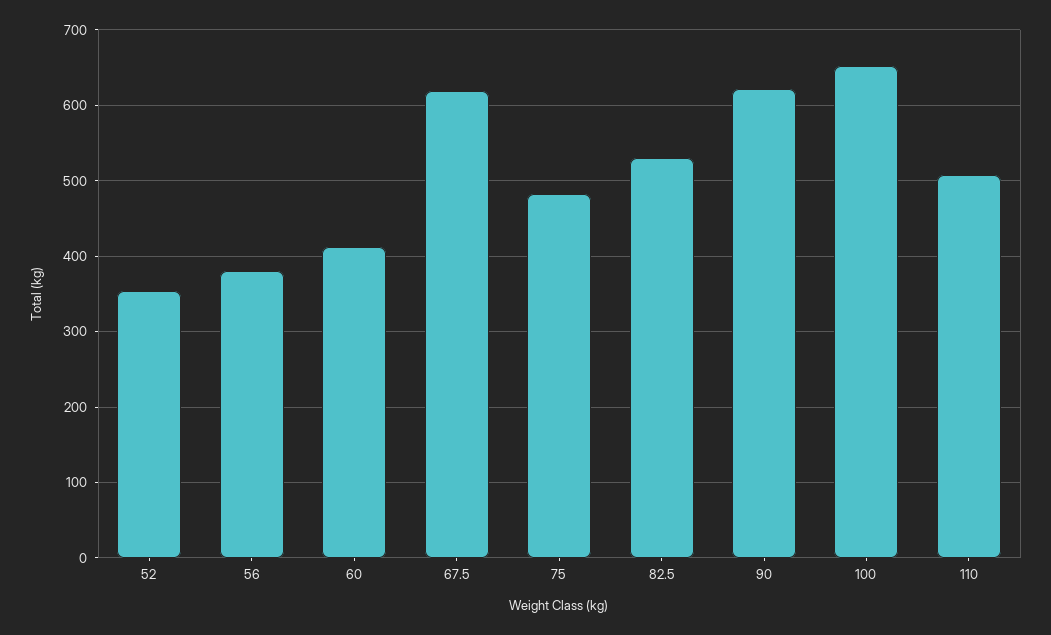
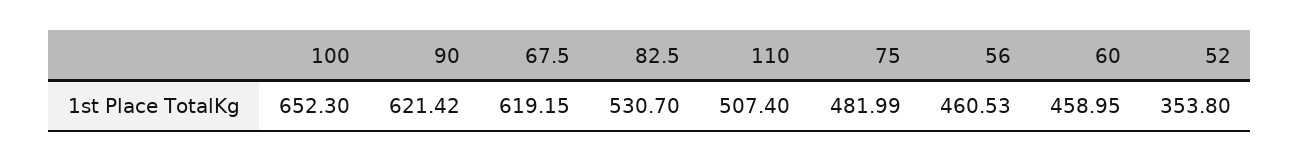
56: 380 -> 460.53
60: 410 -> 458.95

